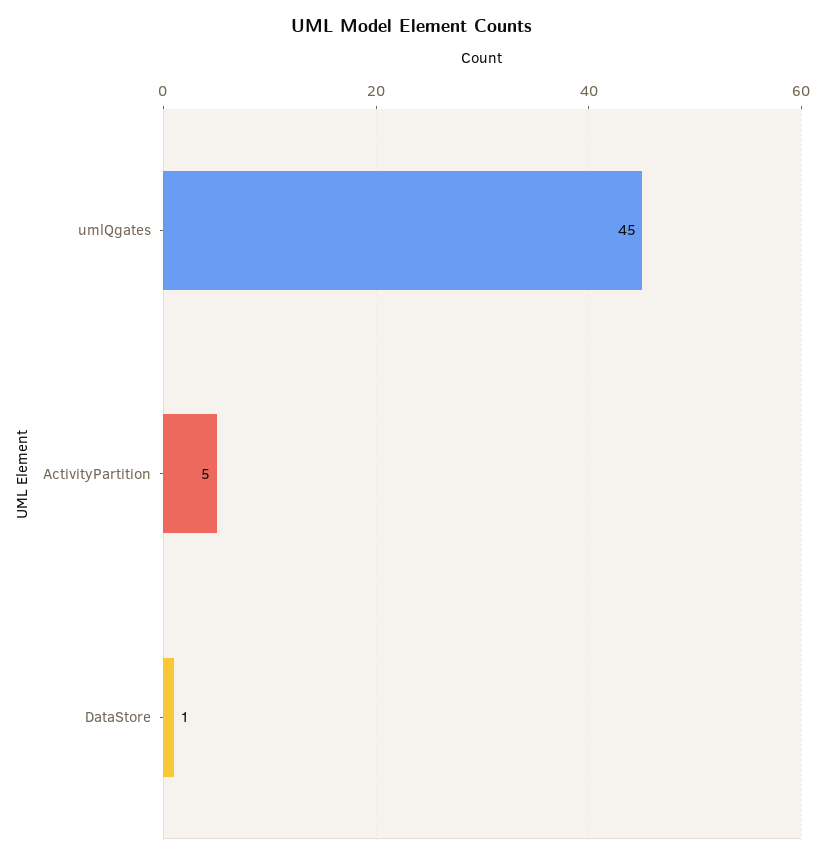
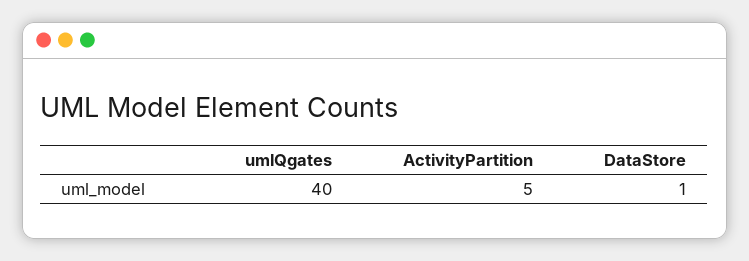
umlQgates: 45 -> 40

